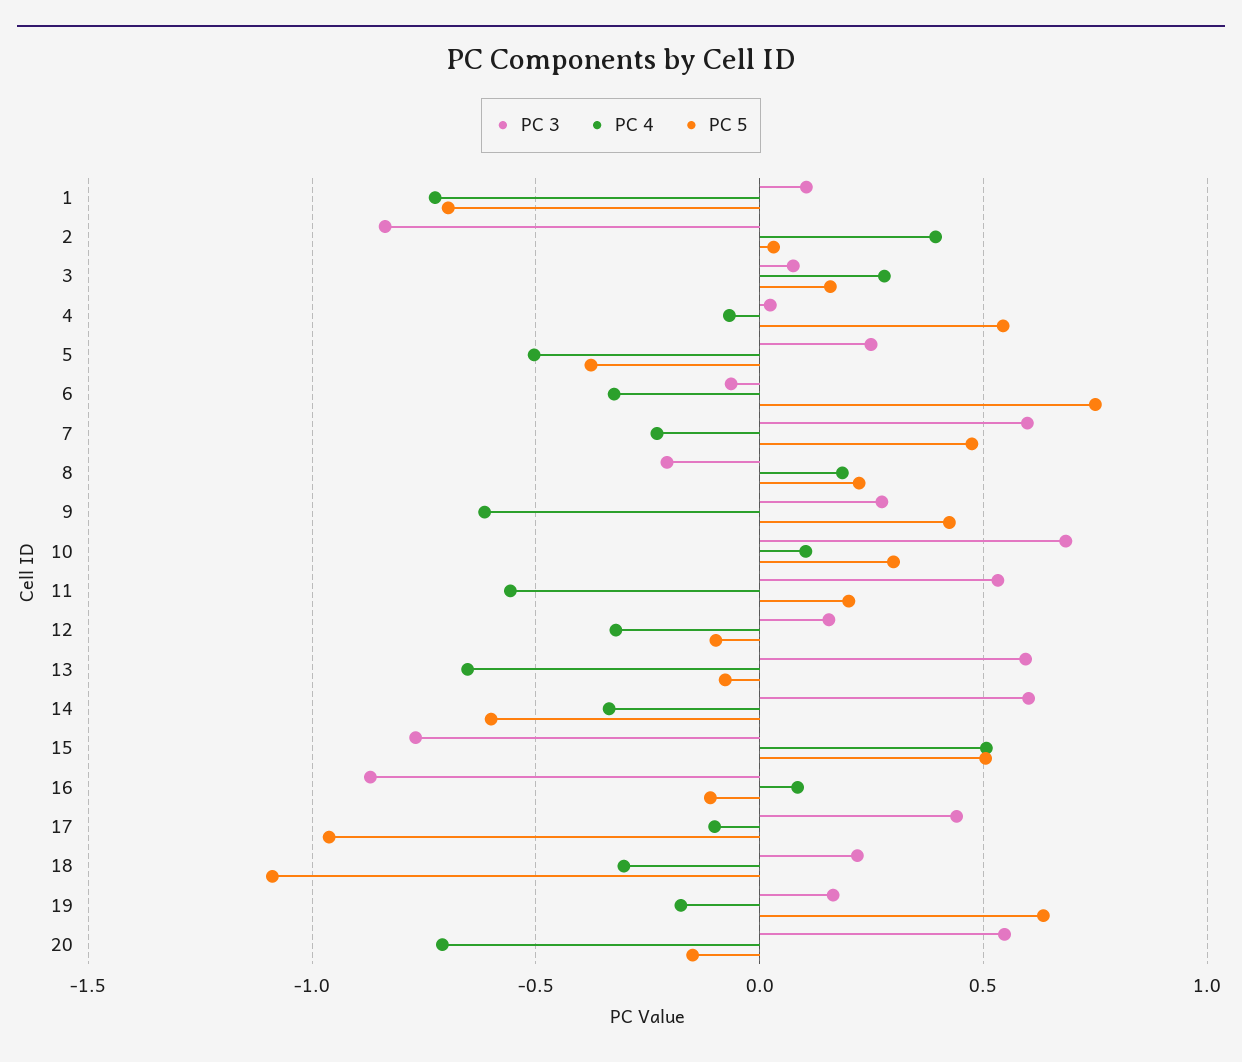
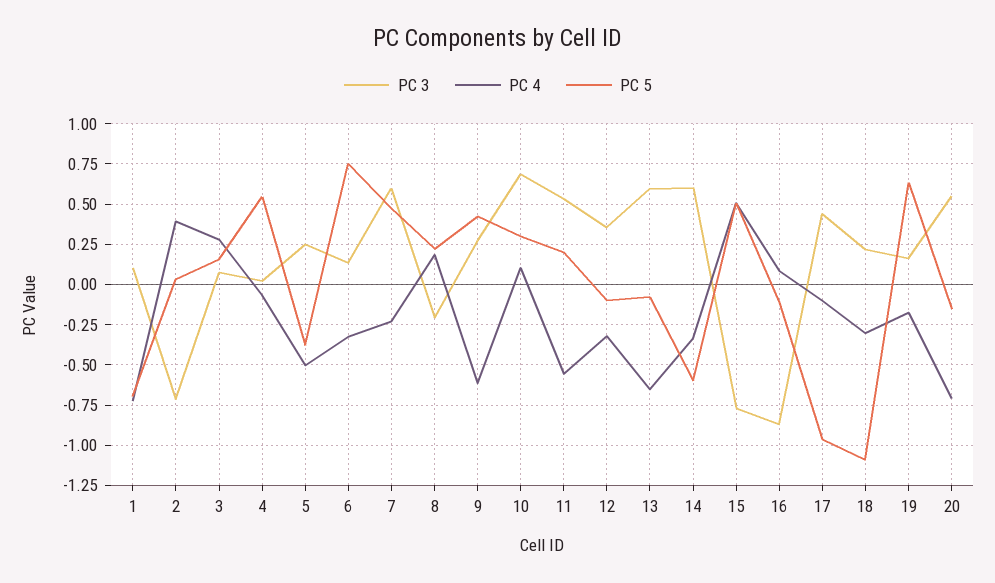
PC 3, 2: -0.85 -> -0.7
PC 3, 6: -0.05 -> 0.15
PC 3, 12: 0.15 -> 0.35

